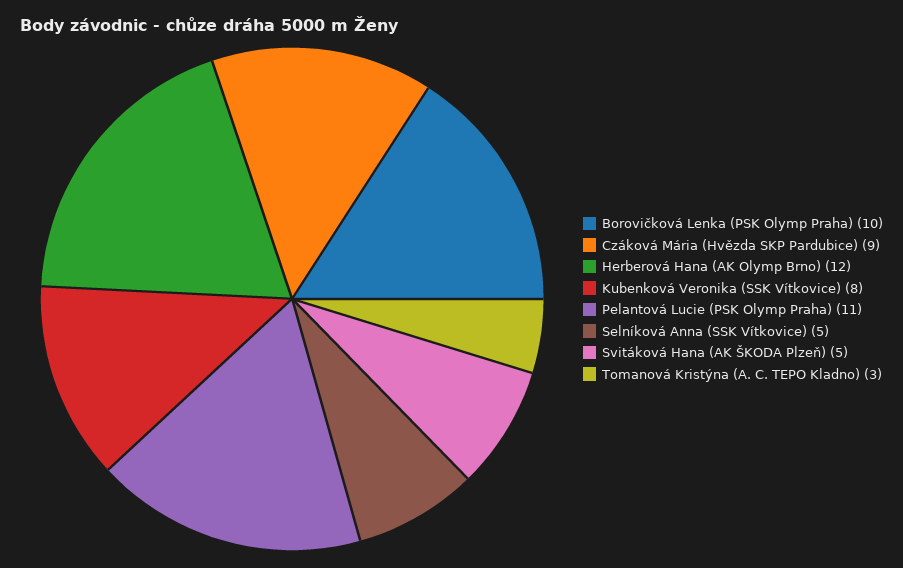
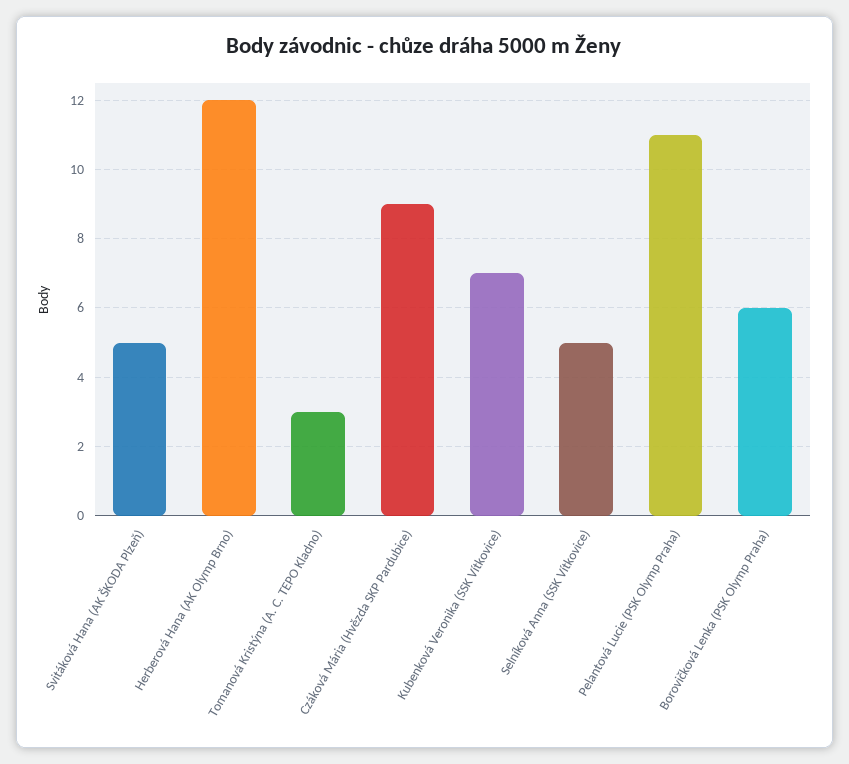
Borovičková Lenka (PSK Olymp Praha): 10 -> 6
Kubenková Veronika (SSK Vítkovice): 8 -> 7

